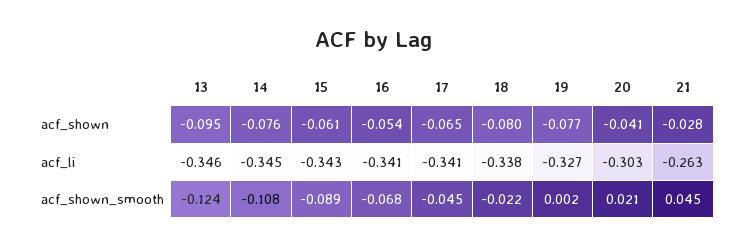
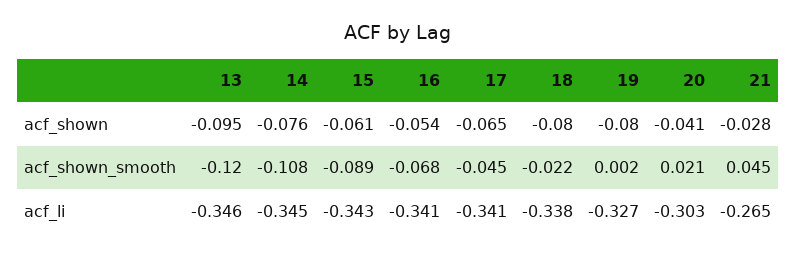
19, acf_shown: -0.077 -> -0.08
21, acf_li: -0.263 -> -0.265
13, acf_shown_smooth: -0.124 -> -0.12

